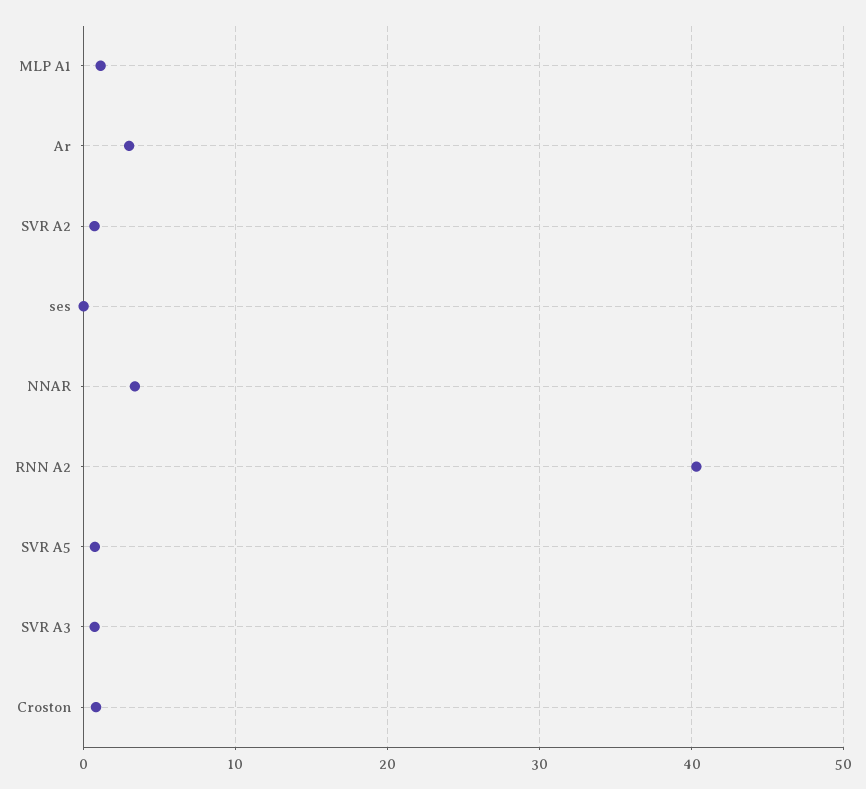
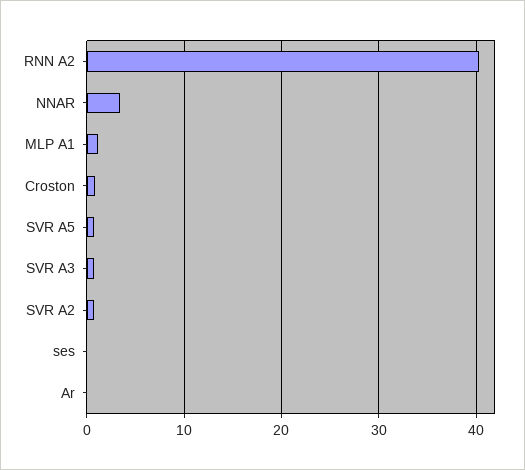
Ar: 3 -> 0

